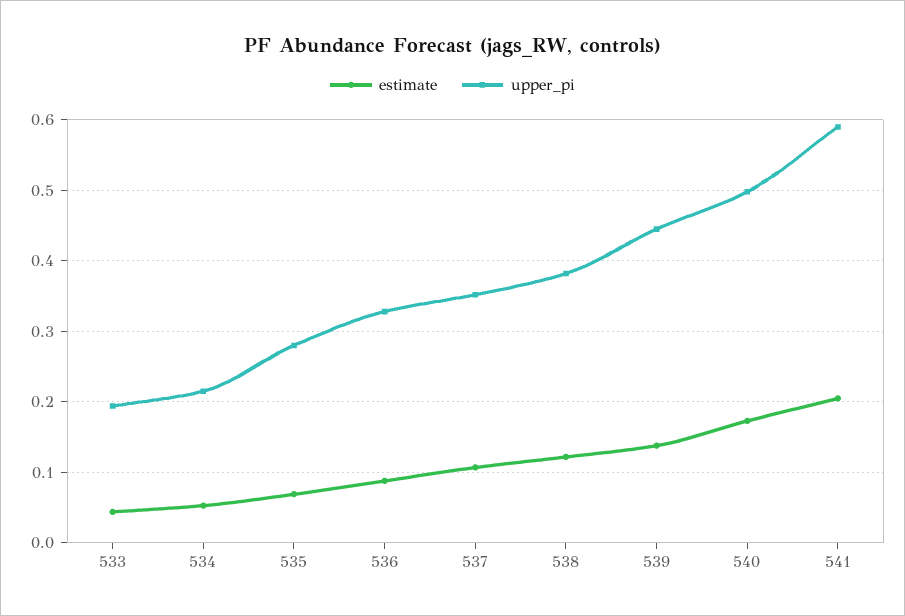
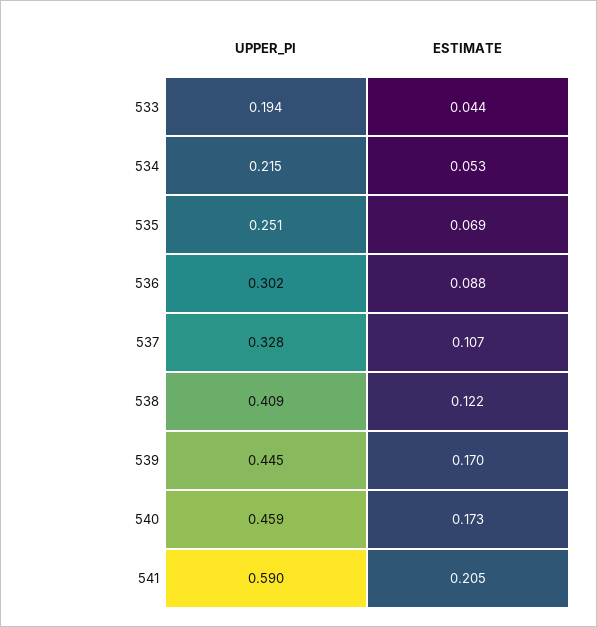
upper_pi, 535: 0.28 -> 0.251
upper_pi, 536: 0.33 -> 0.302
upper_pi, 537: 0.35 -> 0.328
upper_pi, 538: 0.38 -> 0.409
estimate, 539: 0.14 -> 0.17
upper_pi, 540: 0.5 -> 0.459

